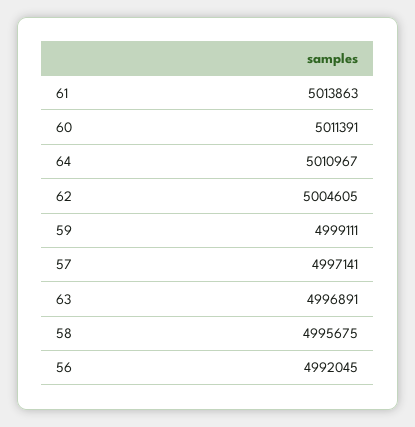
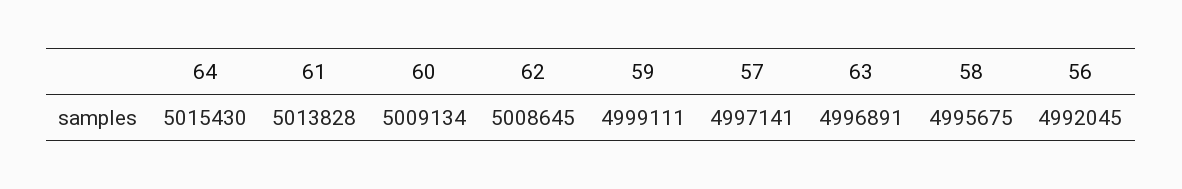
61: 5013863 -> 5013828
60: 5011391 -> 5009134
64: 5010967 -> 5015430
62: 5004605 -> 5008645

